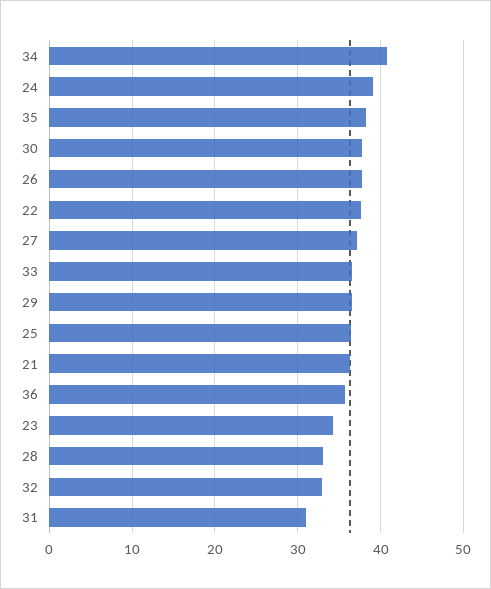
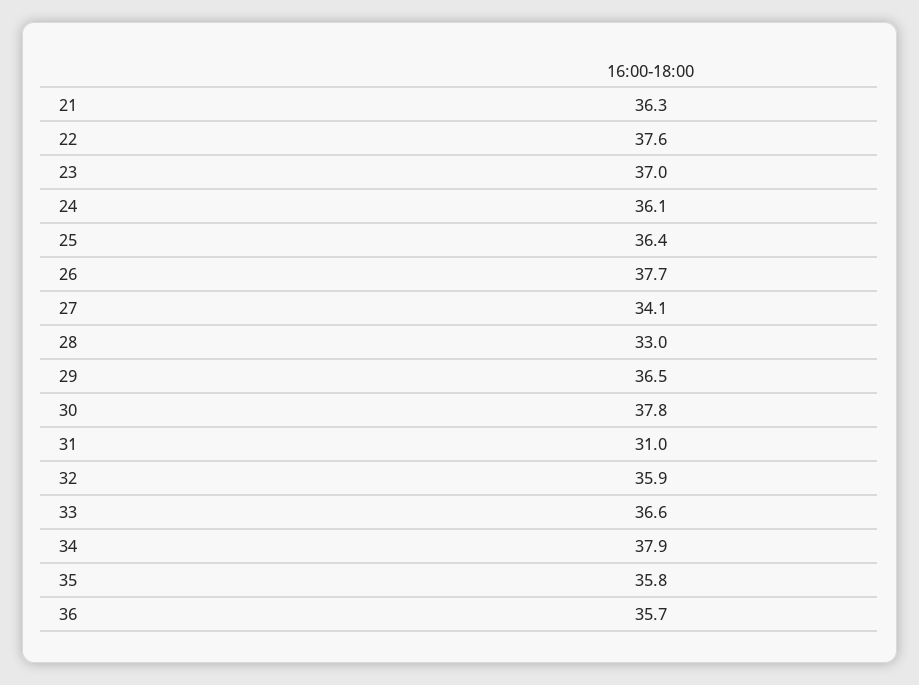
34: 41 -> 37.9
24: 39 -> 36.1
35: 38 -> 35.8
27: 37 -> 34.1
23: 34 -> 37
32: 33 -> 35.9

